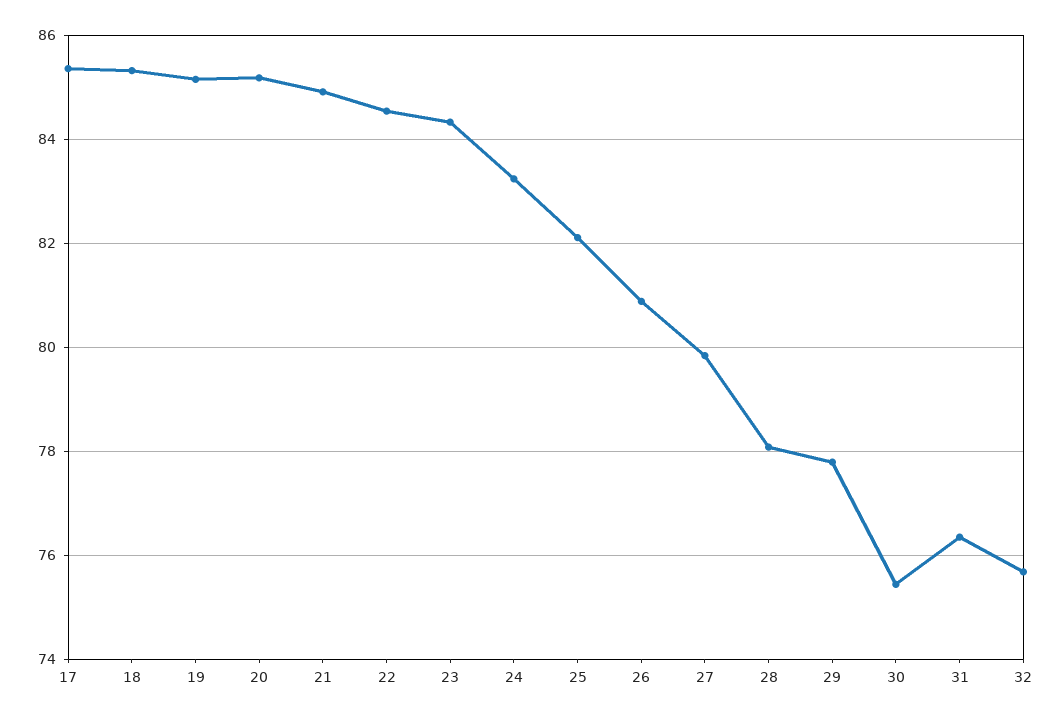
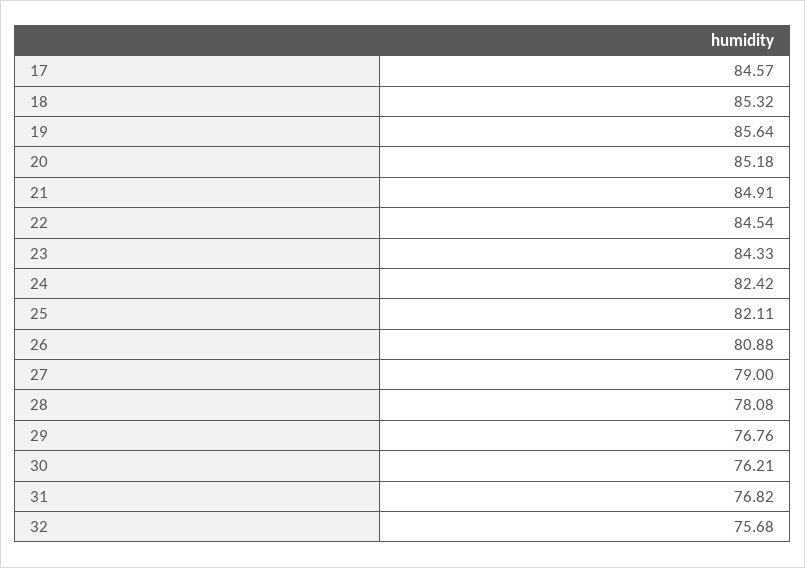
17: 85.4 -> 84.57
19: 85.2 -> 85.64
24: 83.2 -> 82.42
27: 79.8 -> 79
29: 77.8 -> 76.76
30: 75.4 -> 76.21
31: 76.4 -> 76.82

